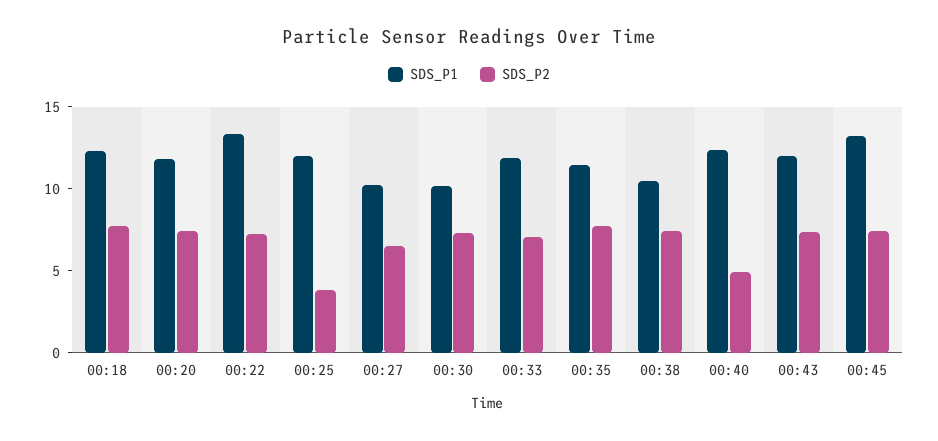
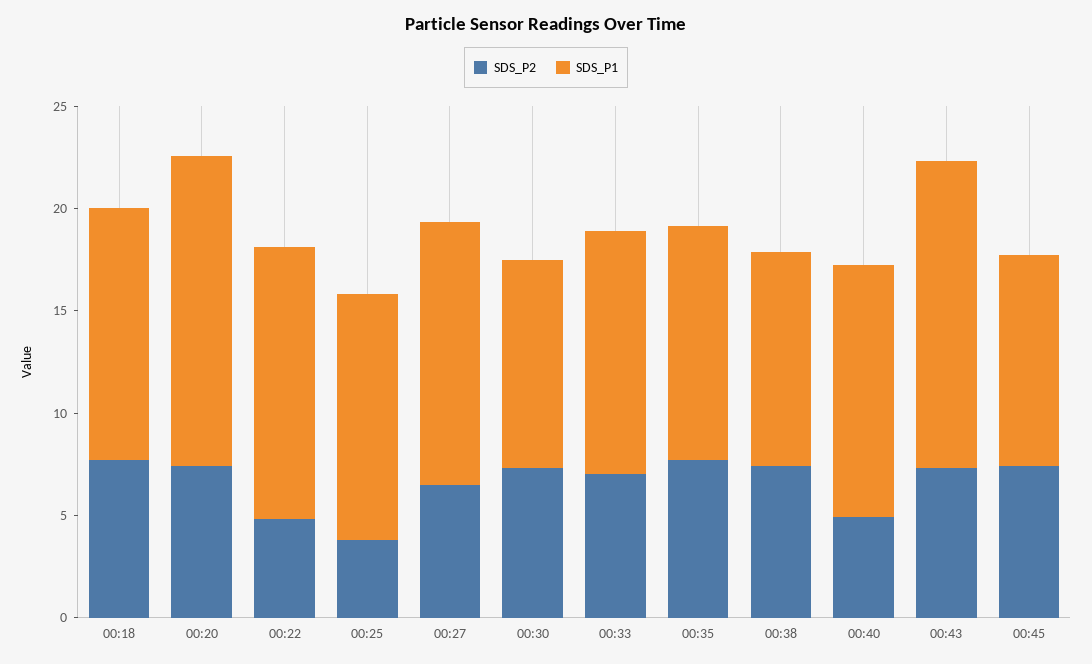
SDS_P1, 00:20: 12 -> 15
SDS_P2, 00:22: 7 -> 5
SDS_P1, 00:27: 10 -> 13
SDS_P1, 00:43: 12 -> 15
SDS_P1, 00:45: 13 -> 10

